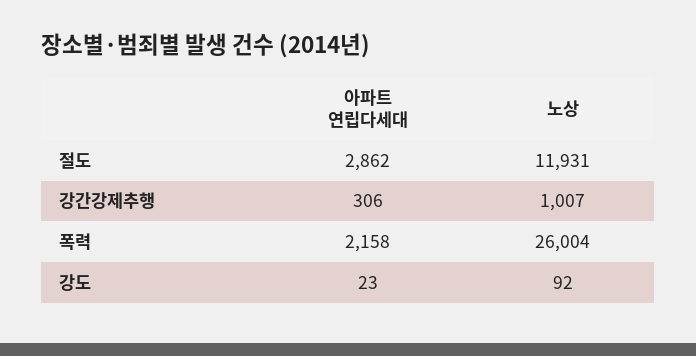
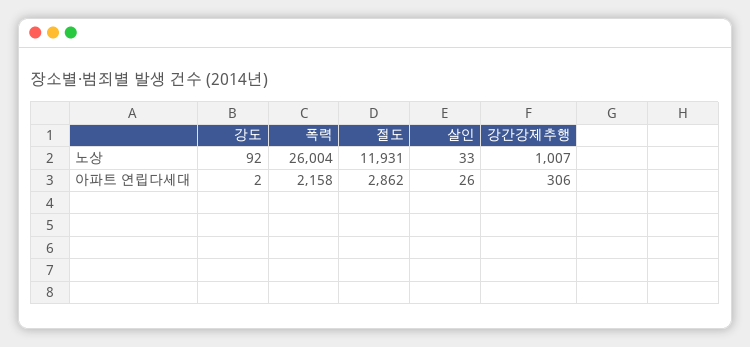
아파트 연립다세대, 강도: 23 -> 2
노상, 살인: none -> 33
아파트 연립다세대, 살인: none -> 26

